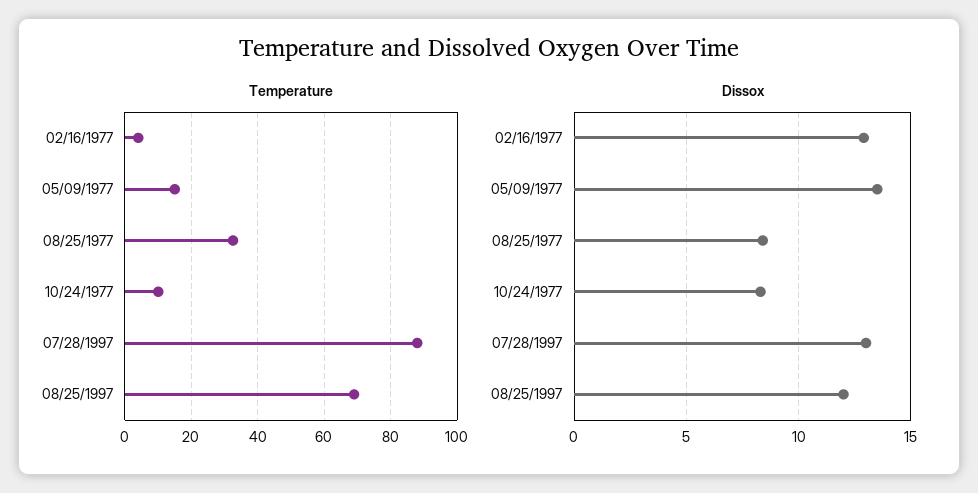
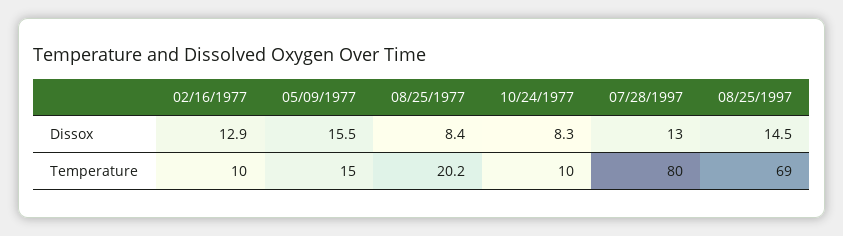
Temperature, 02/16/1977: 4 -> 10
Temperature, 08/25/1977: 32 -> 20.2
Temperature, 07/28/1997: 88 -> 80
Dissox, 05/09/1977: 13.5 -> 15.5
Dissox, 08/25/1997: 12 -> 14.5

